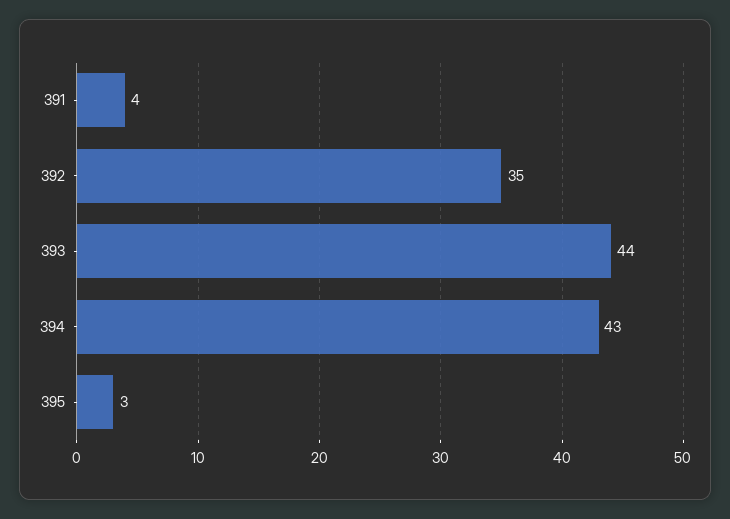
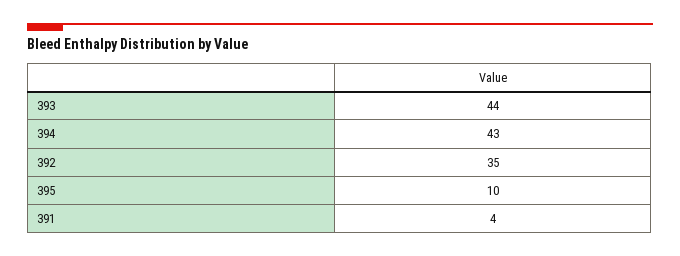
395: 3 -> 10

